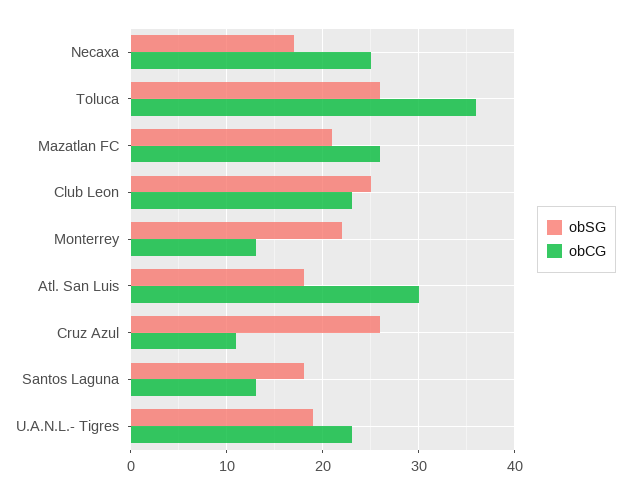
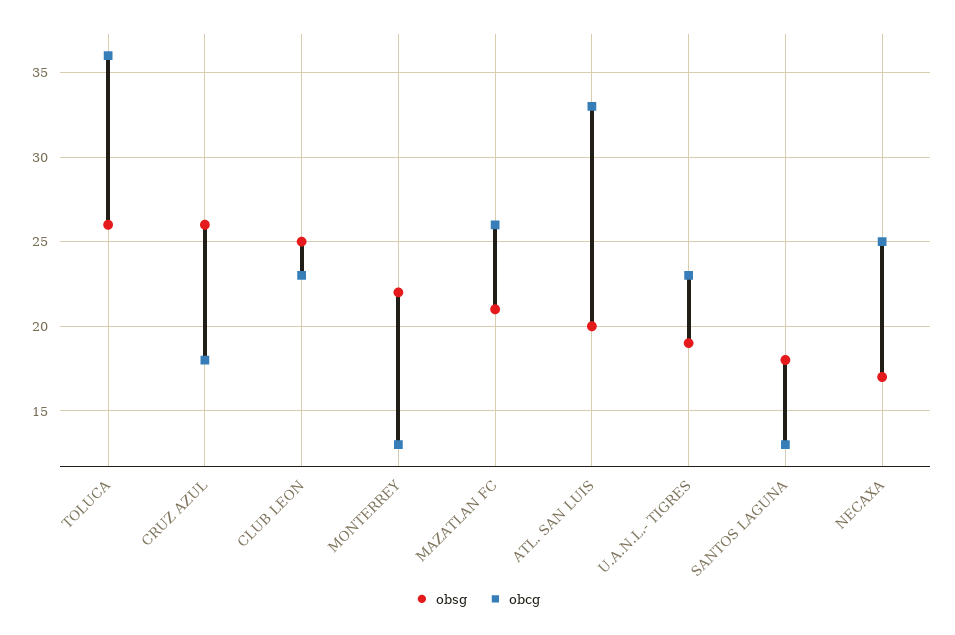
obSG, Atl. San Luis: 18 -> 20
obCG, Atl. San Luis: 30 -> 33
obCG, Cruz Azul: 11 -> 18

